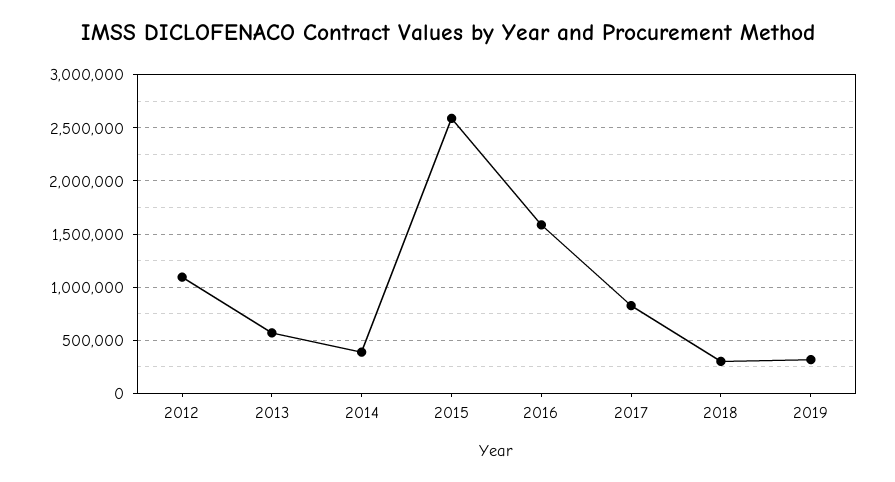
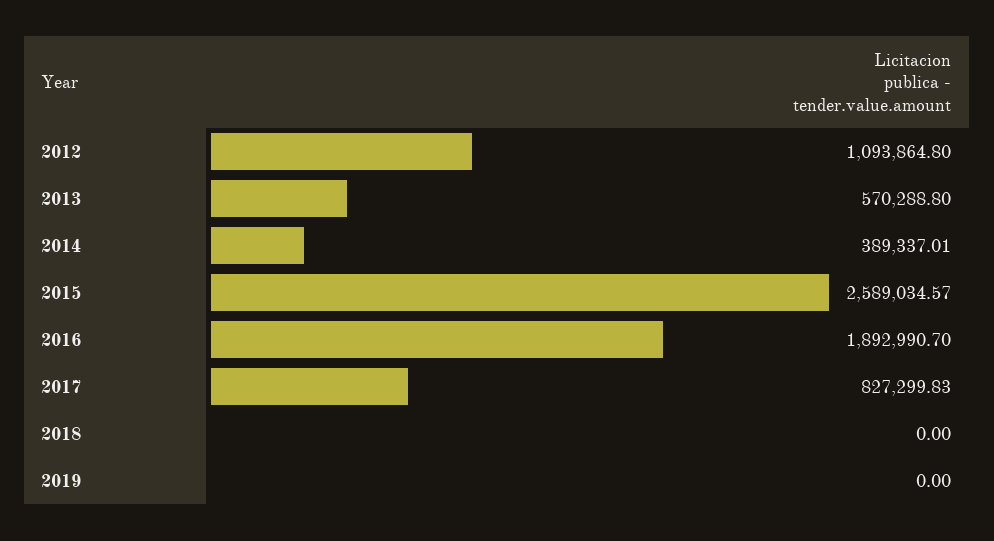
2016: 1600000 -> 1892990.7
2018: 300000 -> 0
2019: 300000 -> 0

